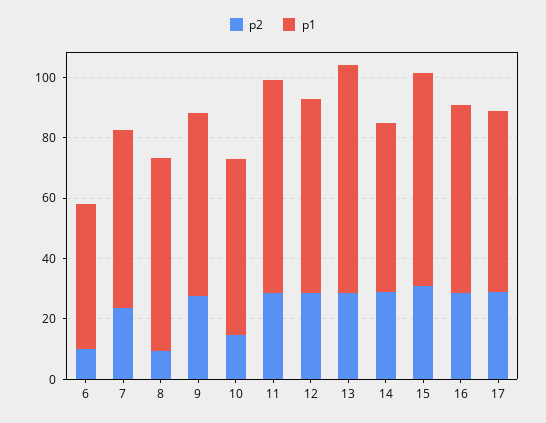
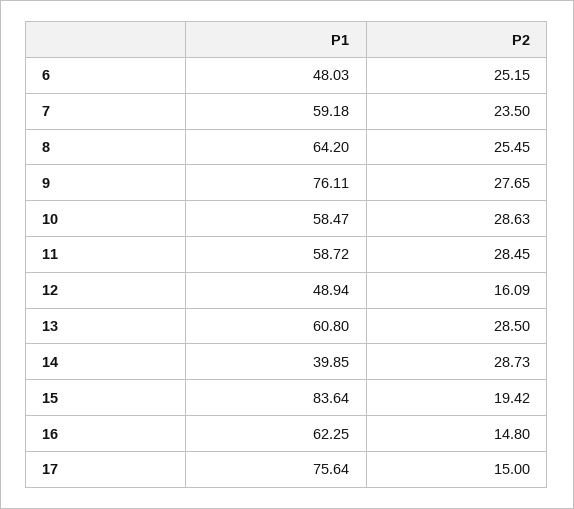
p2, 6: 10 -> 25.15
p2, 8: 10 -> 25.45
p1, 9: 60 -> 76.11
p2, 10: 15 -> 28.63
p1, 11: 70 -> 58.72
p2, 12: 30 -> 16.09
p1, 12: 65 -> 48.94
p1, 13: 75 -> 60.8
p1, 14: 55 -> 39.85
p2, 15: 30 -> 19.42
p1, 15: 70 -> 83.64
p2, 16: 30 -> 14.8
p2, 17: 30 -> 15
p1, 17: 60 -> 75.64

